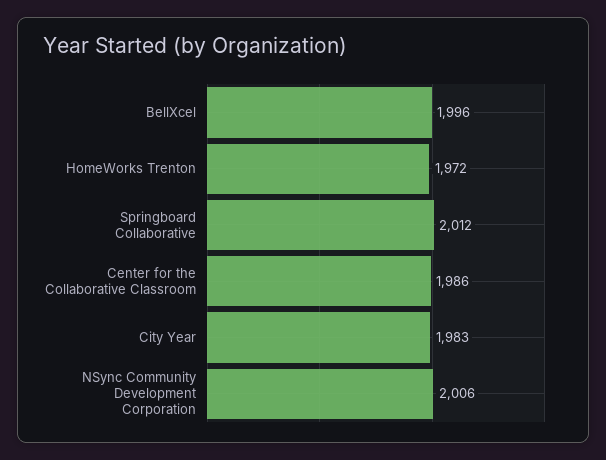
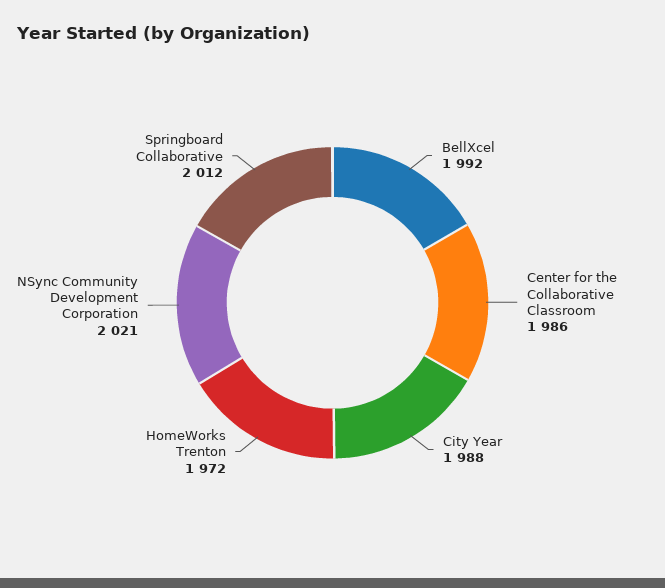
BellXcel: 1996 -> 1992
City Year: 1983 -> 1988
NSync Community Development Corporation: 2006 -> 2021

